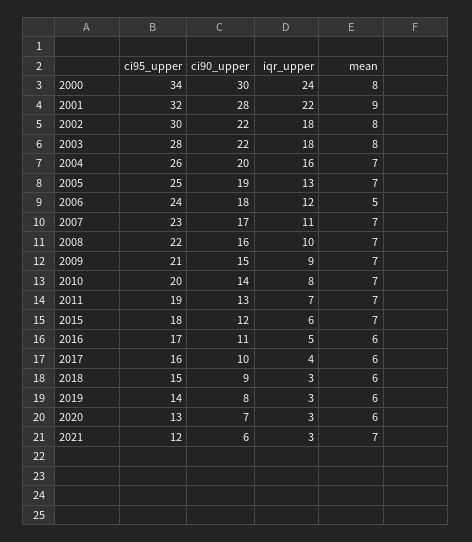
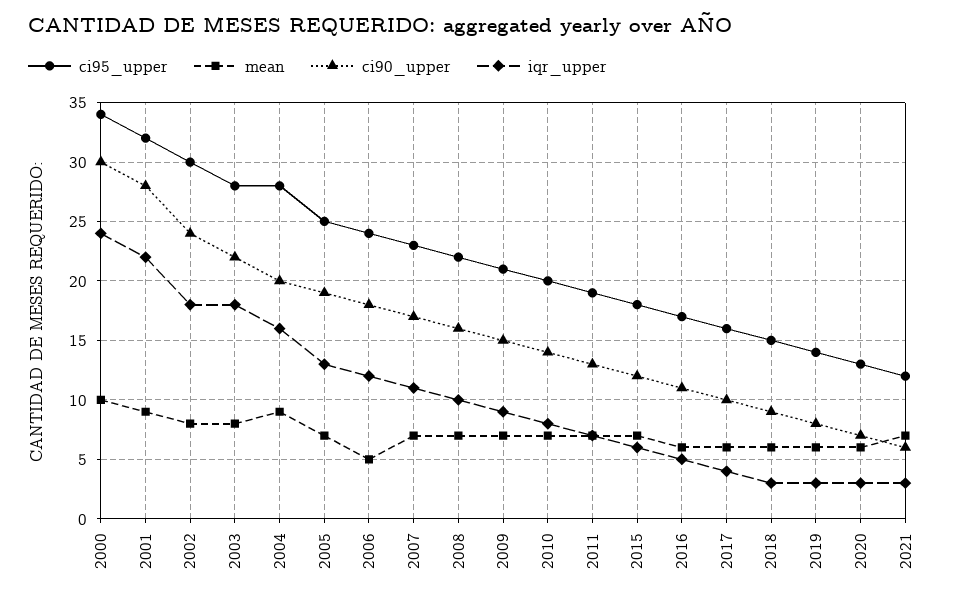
mean, 2000: 8 -> 10
ci90_upper, 2002: 22 -> 24
ci95_upper, 2004: 26 -> 28
mean, 2004: 7 -> 9

